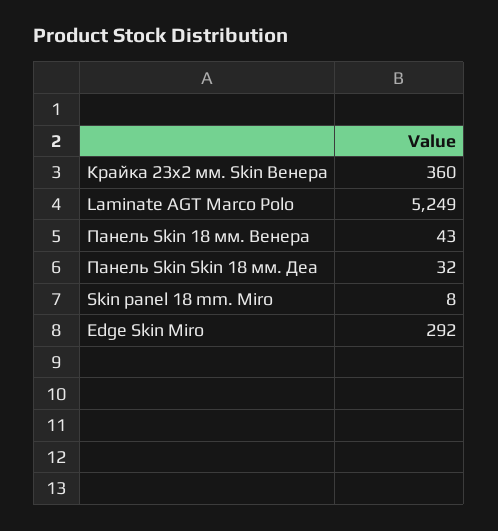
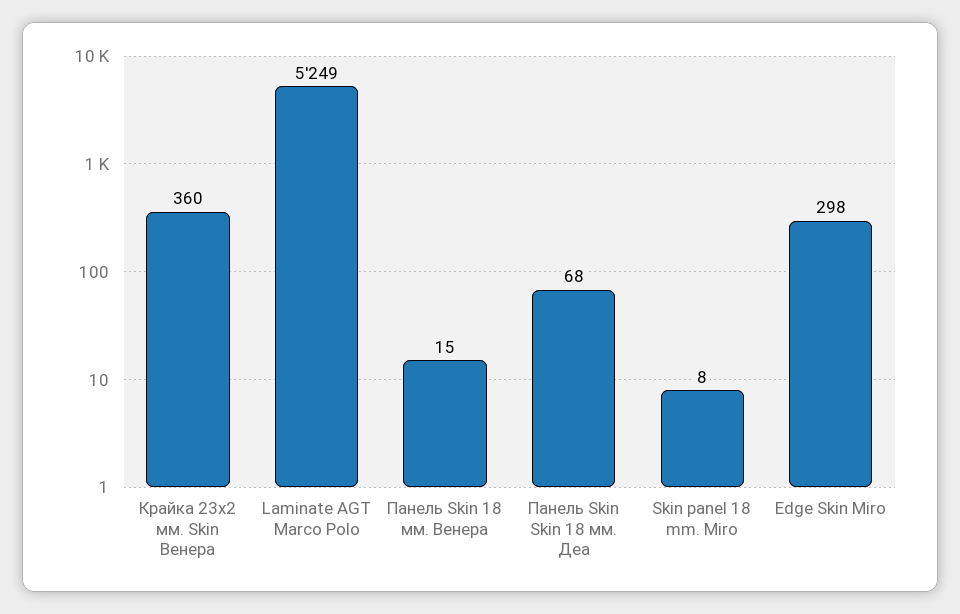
Панель Skin 18 мм. Венера: 43 -> 15
Панель Skin Skin 18 мм. Деа: 32 -> 68
Edge Skin Miro: 292 -> 298

